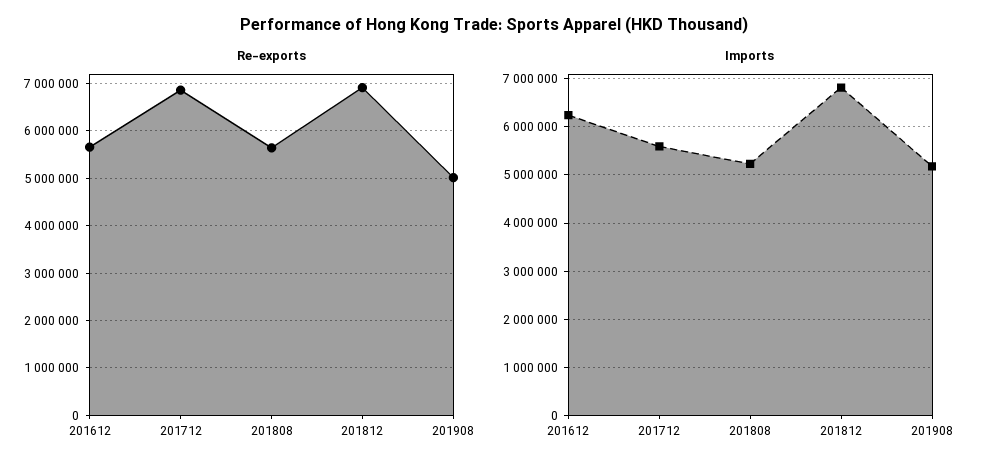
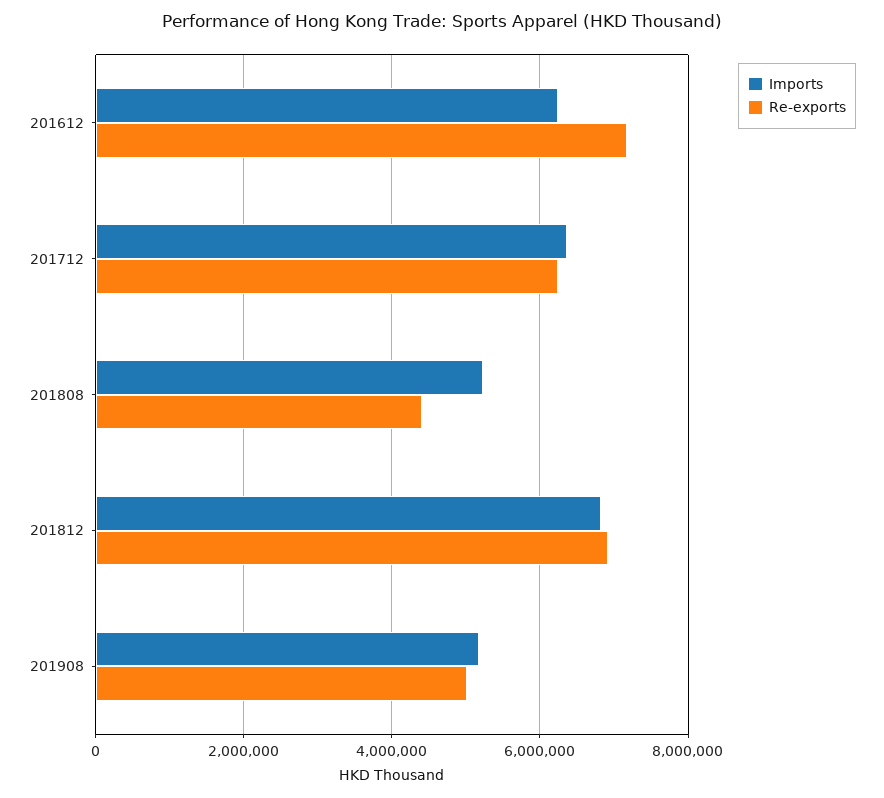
Re-exports, 201612: 5600000 -> 7200000
Re-exports, 201712: 6800000 -> 6200000
Re-exports, 201808: 5600000 -> 4400000
Imports, 201712: 5600000 -> 6400000

